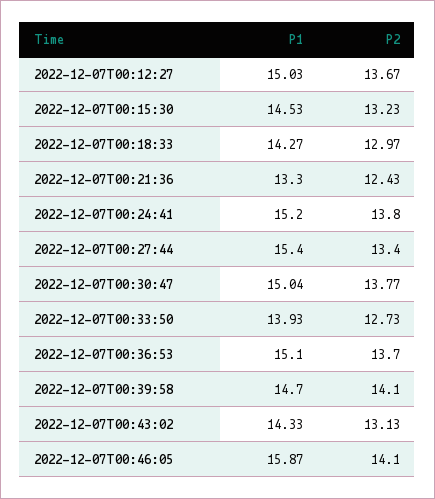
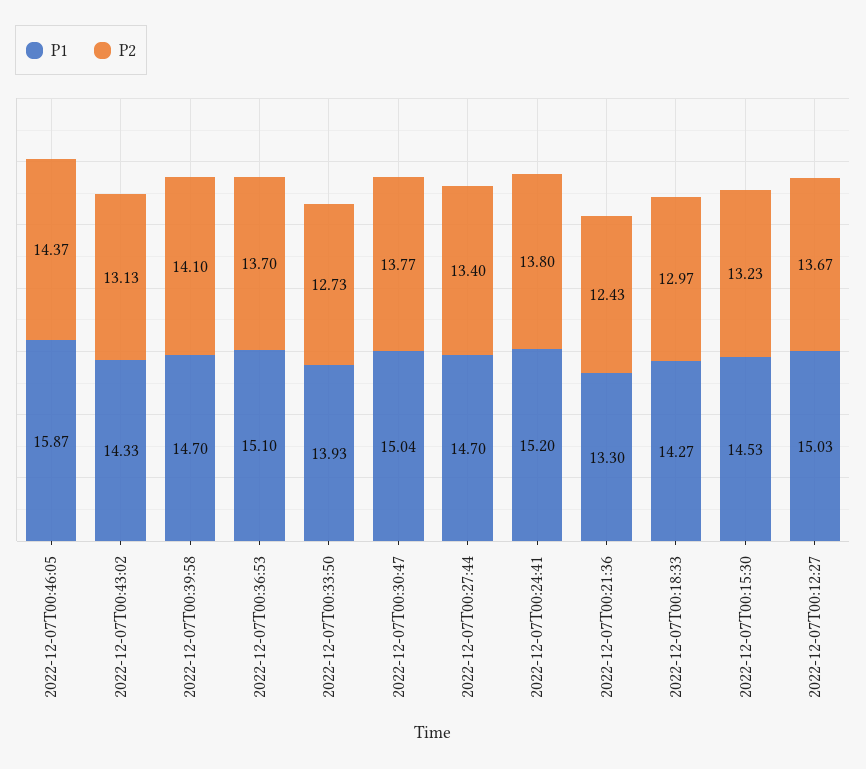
P1, 2022-12-07T00:27:44: 15.4 -> 14.7
P2, 2022-12-07T00:46:05: 14.1 -> 14.37

